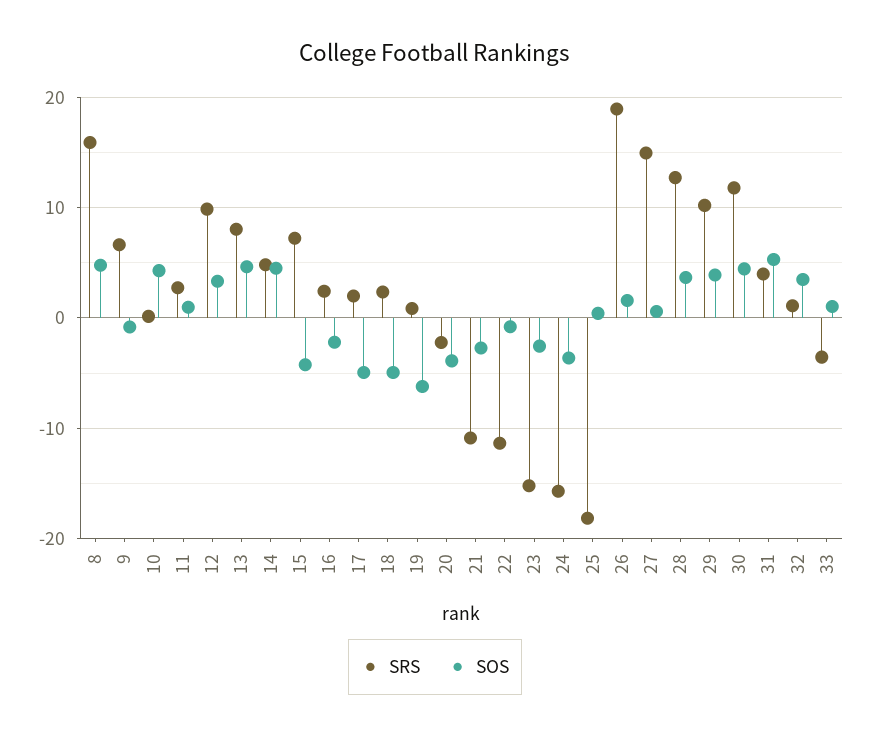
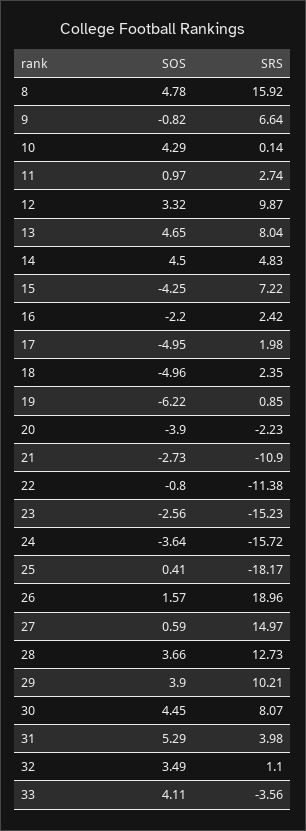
SRS, 30: 12 -> 8.07
SOS, 33: 1 -> 4.11

